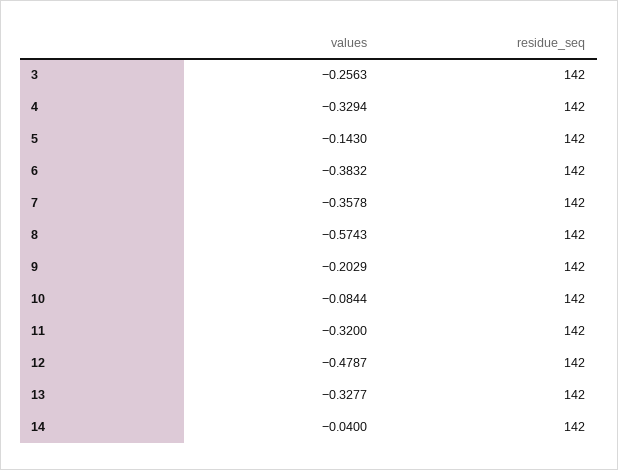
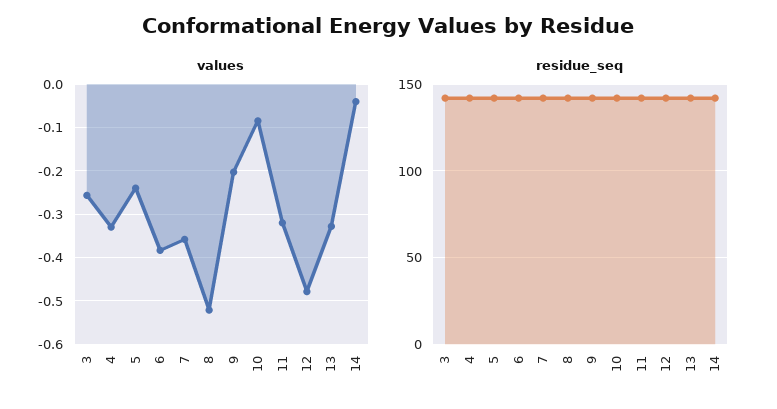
values, 5: -0.143 -> -0.24
values, 8: -0.5743 -> -0.52

